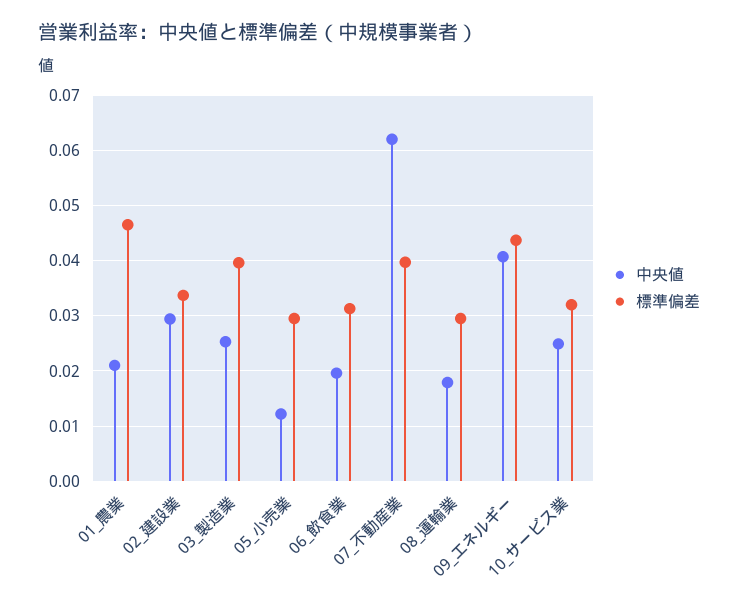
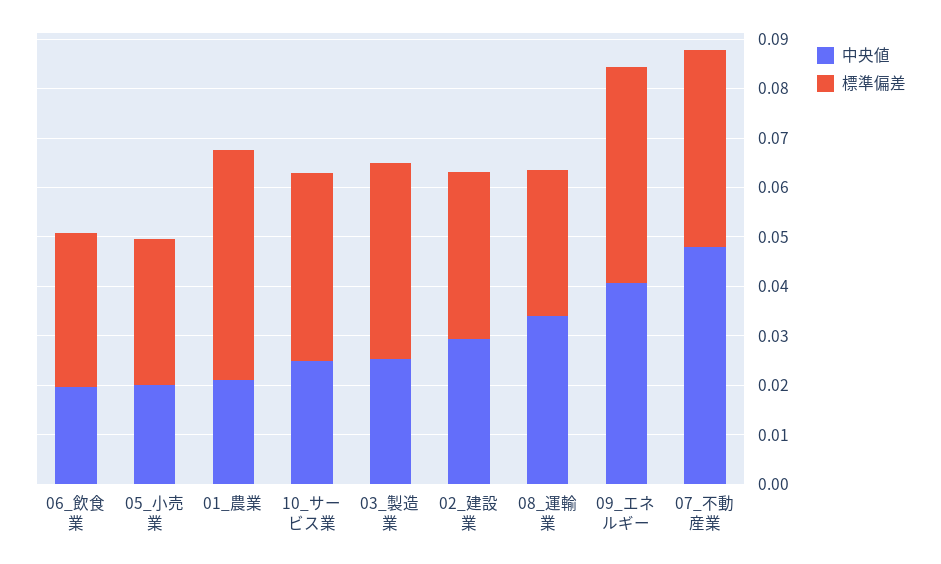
中央値, 05_小売業: 0.012 -> 0.02
中央値, 07_不動産業: 0.062 -> 0.048
中央値, 08_運輸業: 0.018 -> 0.034
標準偏差, 10_サービス業: 0.032 -> 0.038

